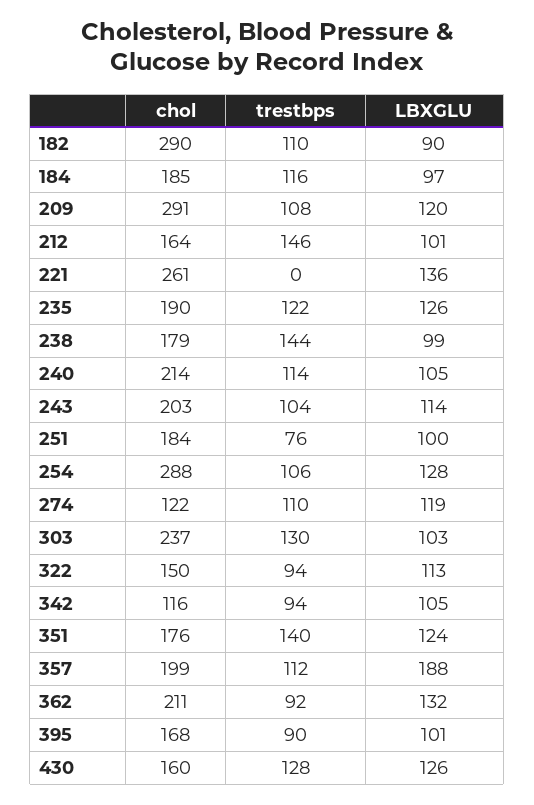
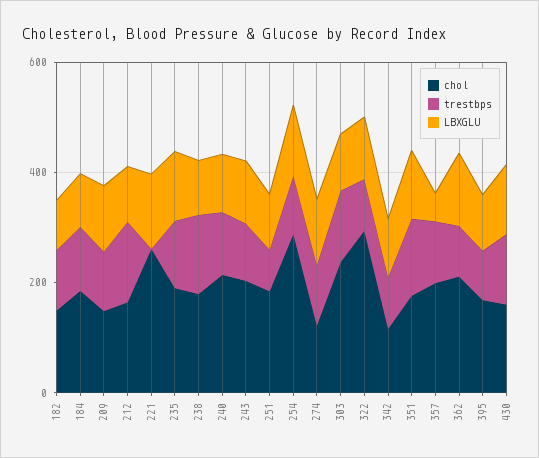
chol, 182: 290 -> 150
chol, 209: 291 -> 150
chol, 322: 150 -> 300
LBXGLU, 357: 188 -> 50

